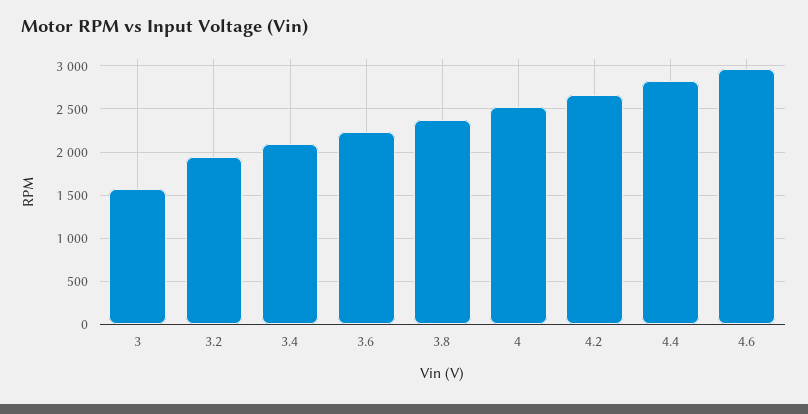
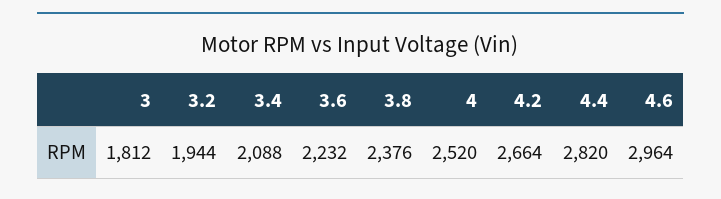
3: 1600 -> 1812

